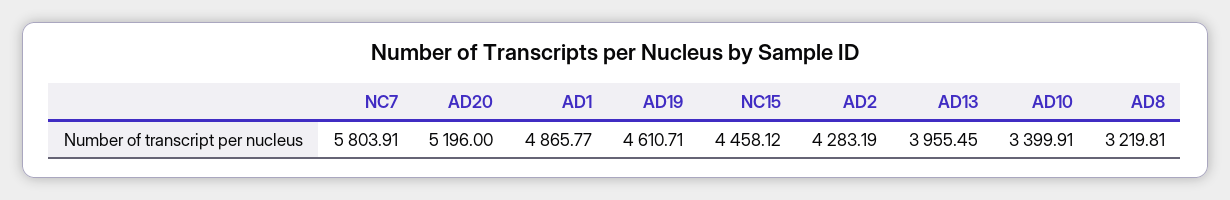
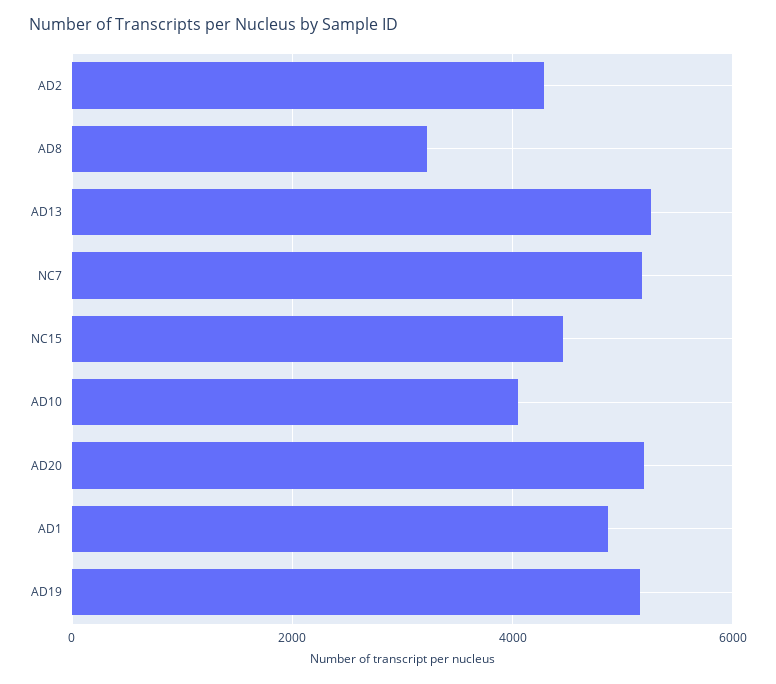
NC7: 5803.91 -> 5200
AD19: 4610.71 -> 5200
AD13: 3955.45 -> 5200
AD10: 3399.91 -> 4000

